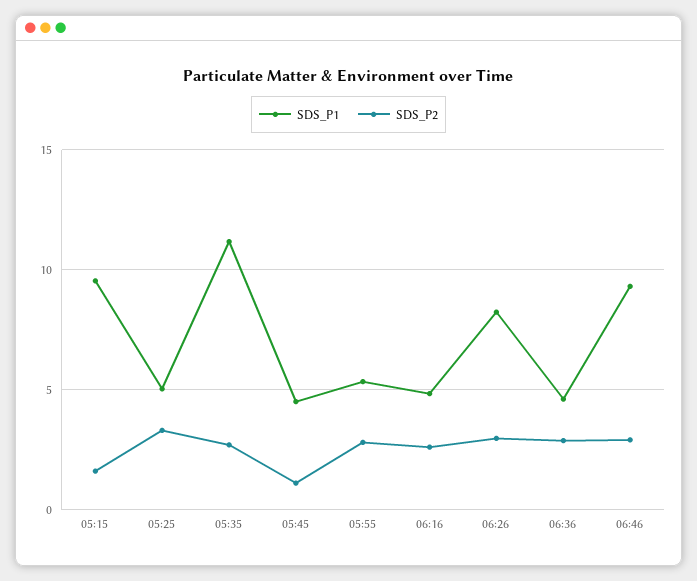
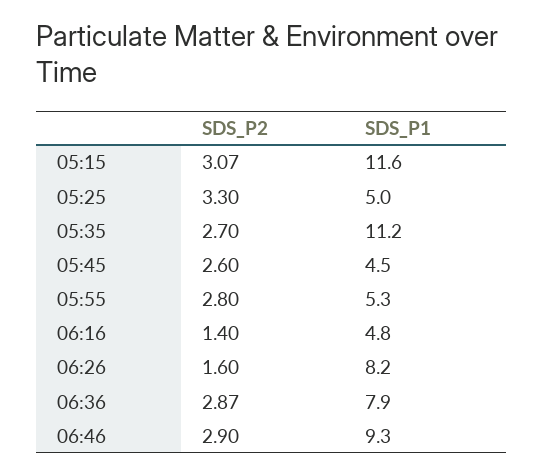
SDS_P1, 05:15: 9.5 -> 11.6
SDS_P2, 05:15: 1.5 -> 3.07
SDS_P2, 05:45: 1 -> 2.6
SDS_P2, 06:16: 2.5 -> 1.4
SDS_P2, 06:26: 3 -> 1.6
SDS_P1, 06:36: 4.5 -> 7.9

